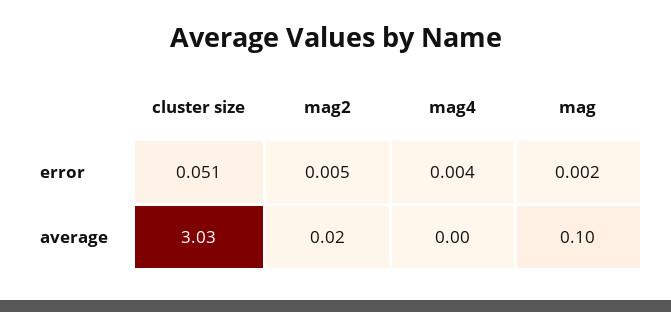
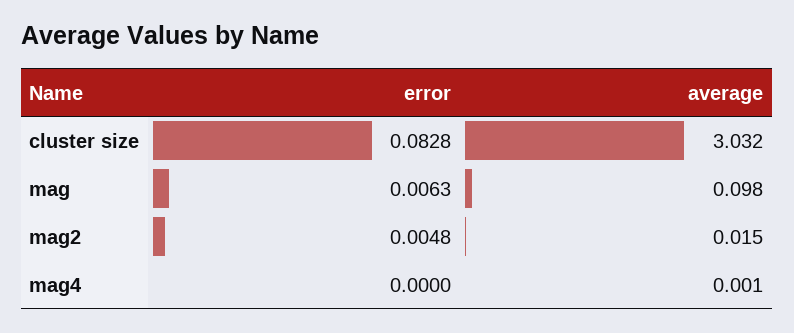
cluster size, error: 0.051 -> 0.0828
mag4, error: 0.004 -> 0
mag, error: 0.002 -> 0.0063

